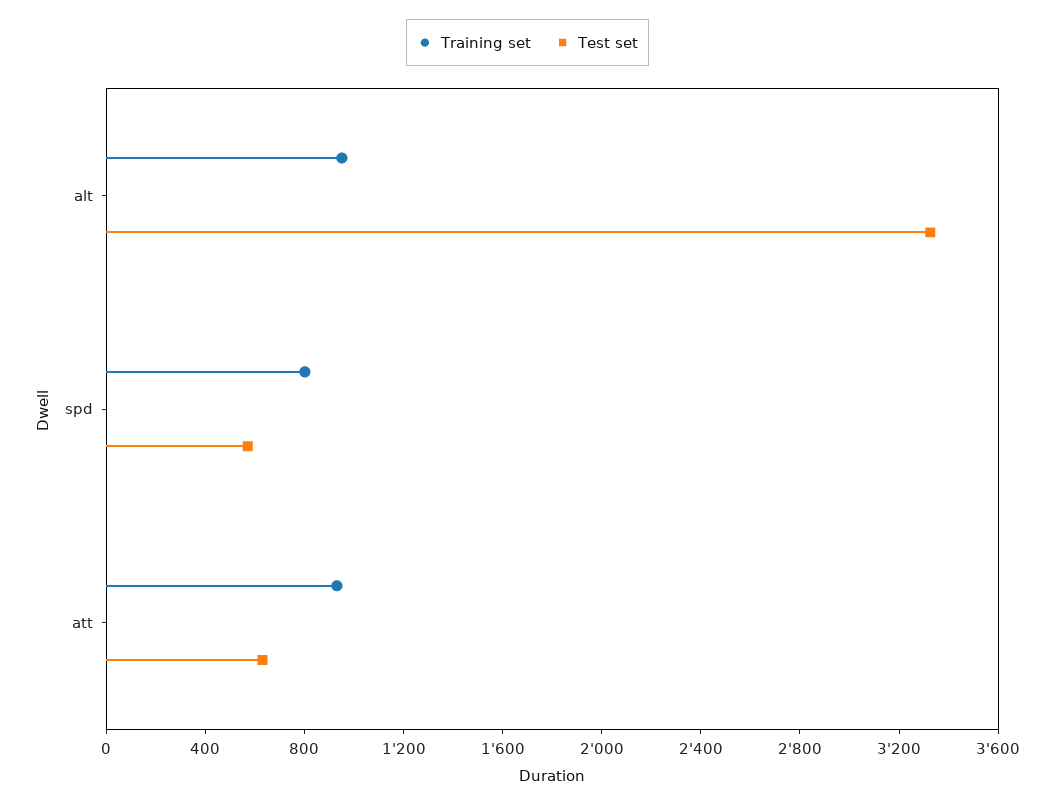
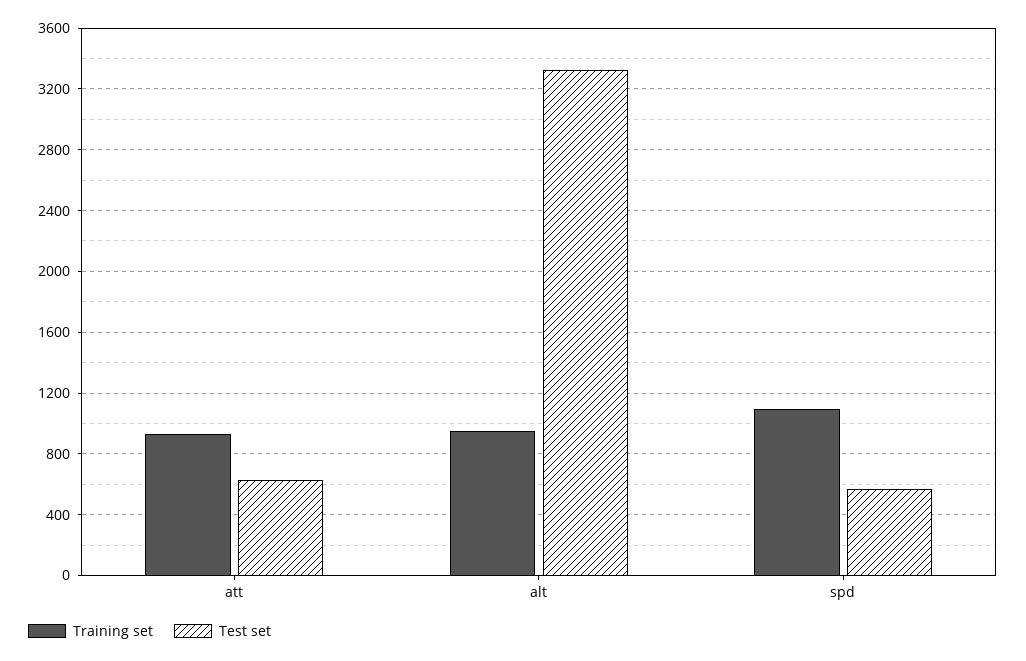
Training set, spd: 800 -> 1100

